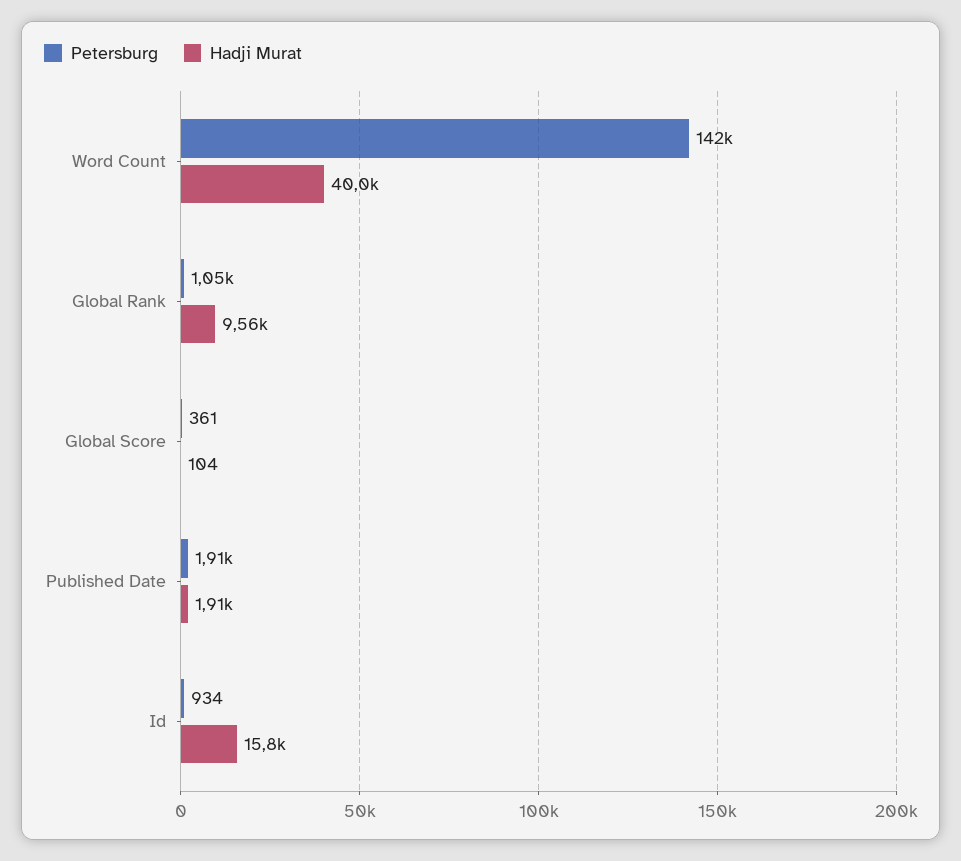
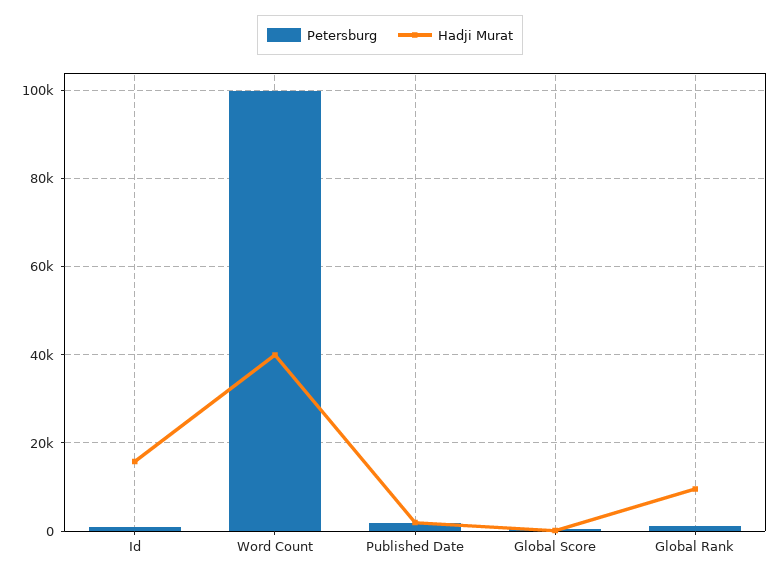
Petersburg, Word Count: 142000 -> 100000

